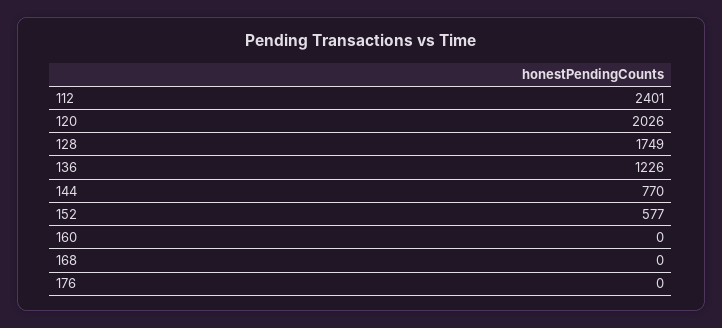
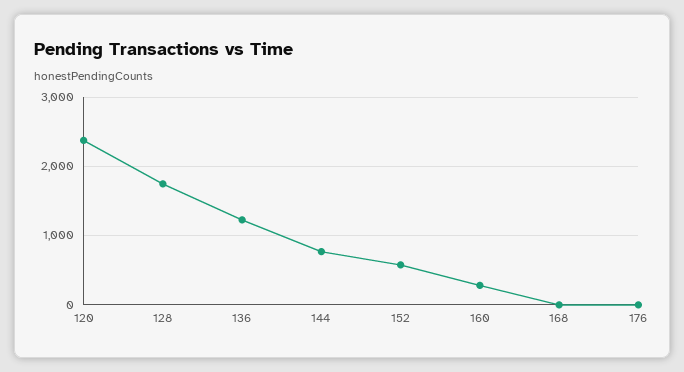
112: 2401 -> none
120: 2026 -> 2400
160: 0 -> 300

